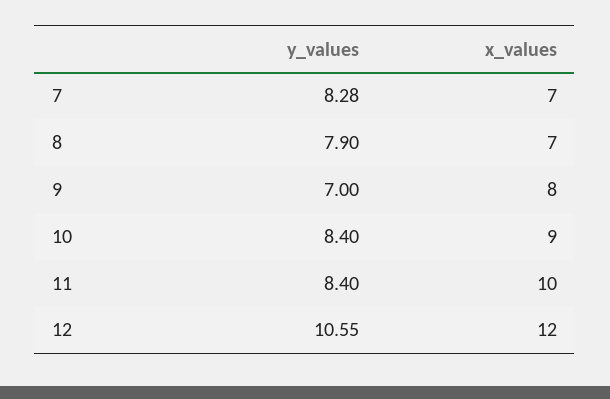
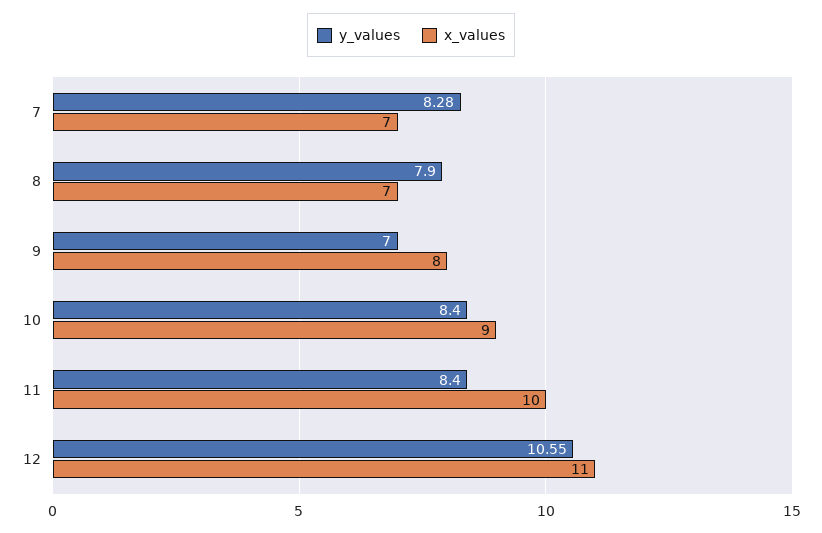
x_values, 12: 12 -> 11

